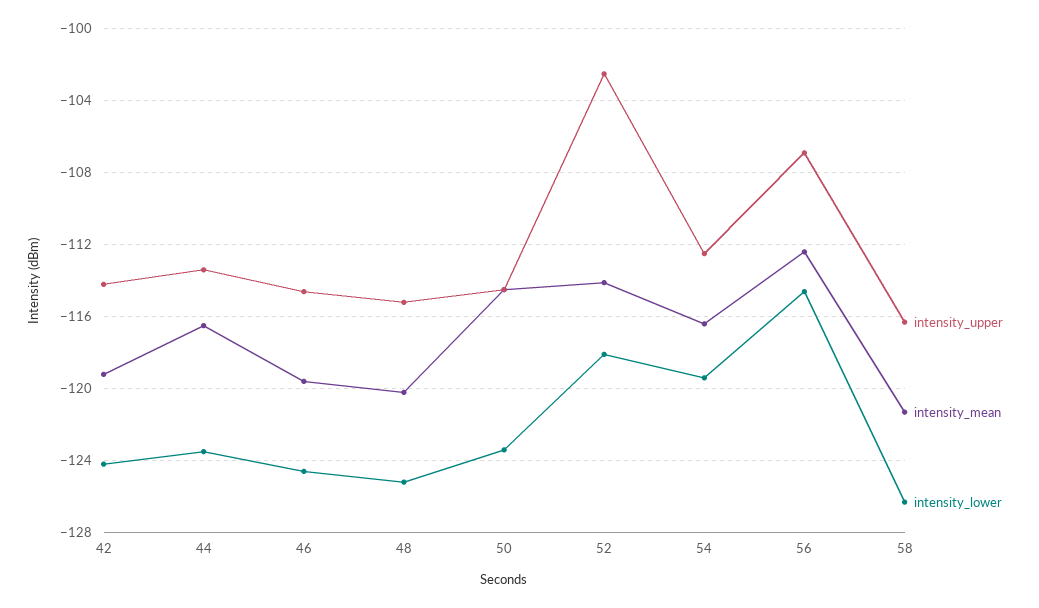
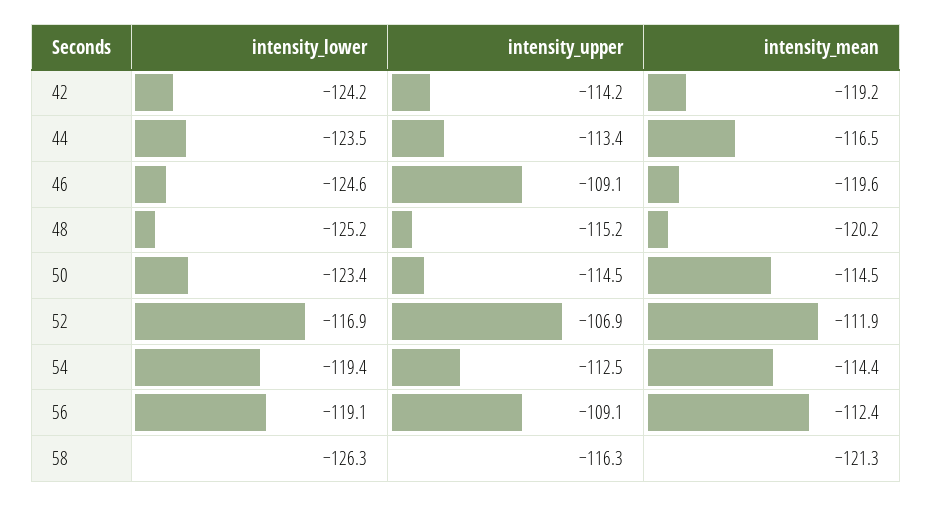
intensity_upper, 46: -114.5 -> -109.1
intensity_upper, 52: -102.5 -> -106.9
intensity_mean, 52: -114 -> -111.9
intensity_lower, 52: -118 -> -116.9
intensity_mean, 54: -116.5 -> -114.4
intensity_upper, 56: -107 -> -109.1
intensity_lower, 56: -114.5 -> -119.1

